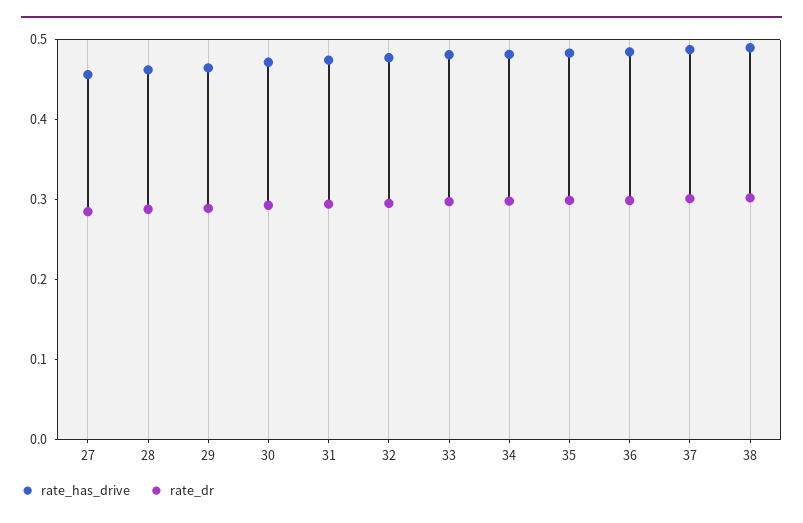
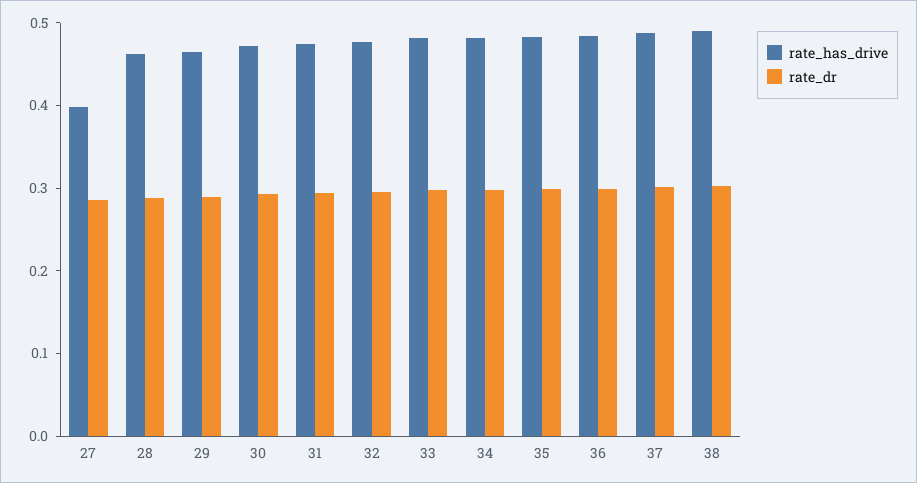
rate_has_drive, 27: 0.46 -> 0.4

